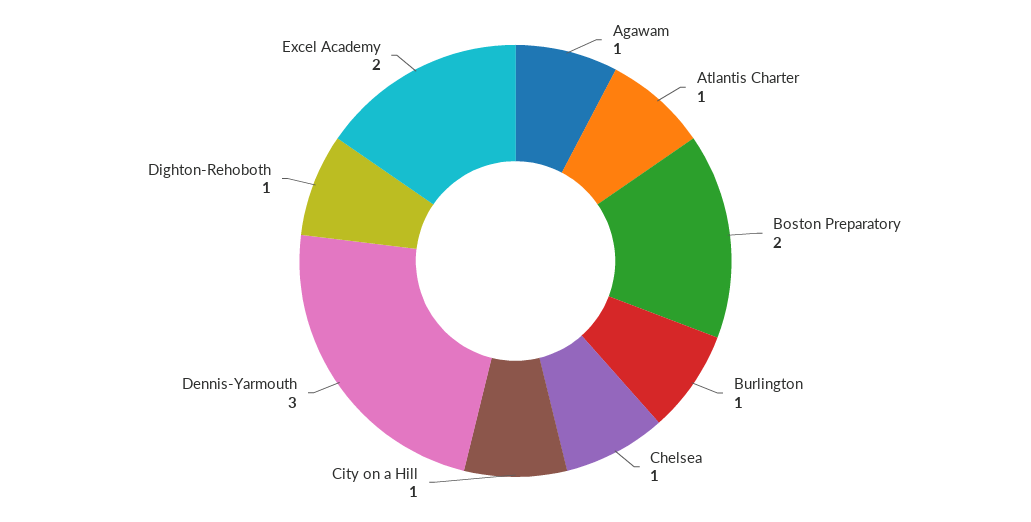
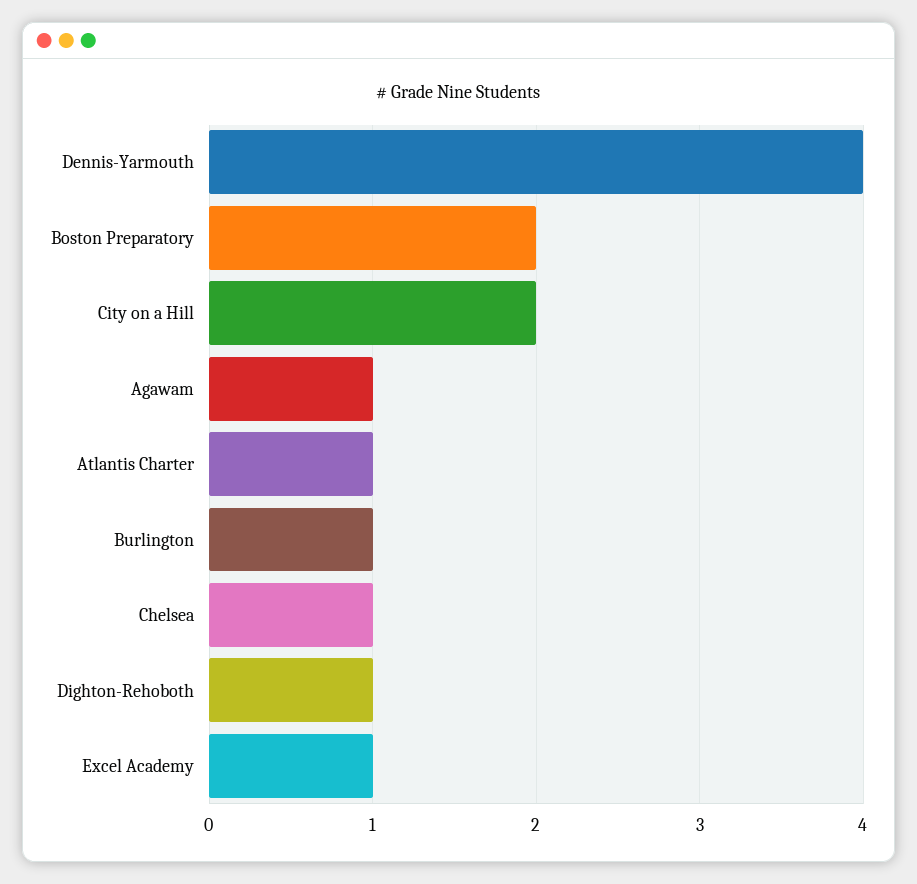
City on a Hill: 1 -> 2
Dennis-Yarmouth: 3 -> 4
Excel Academy: 2 -> 1

